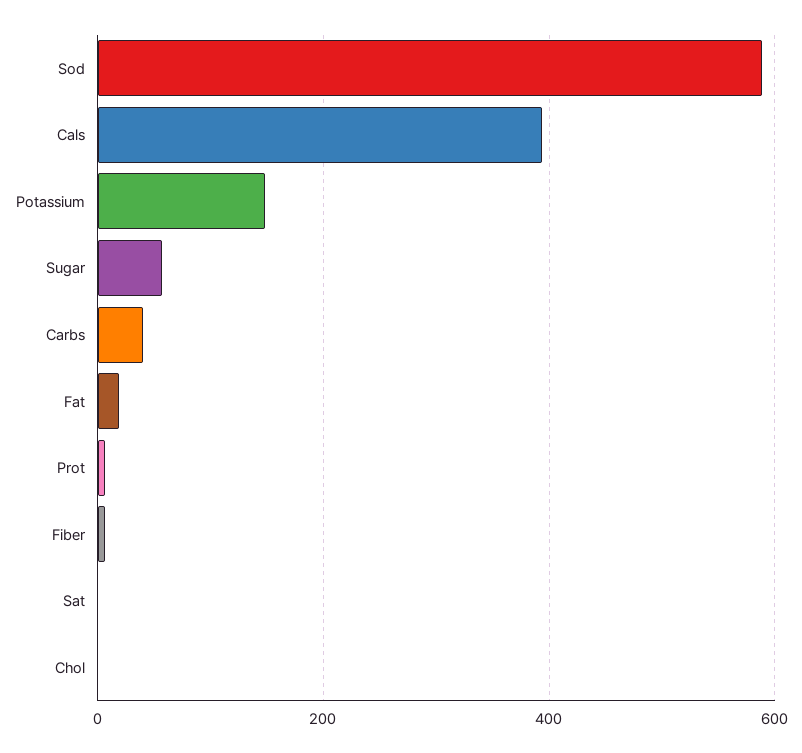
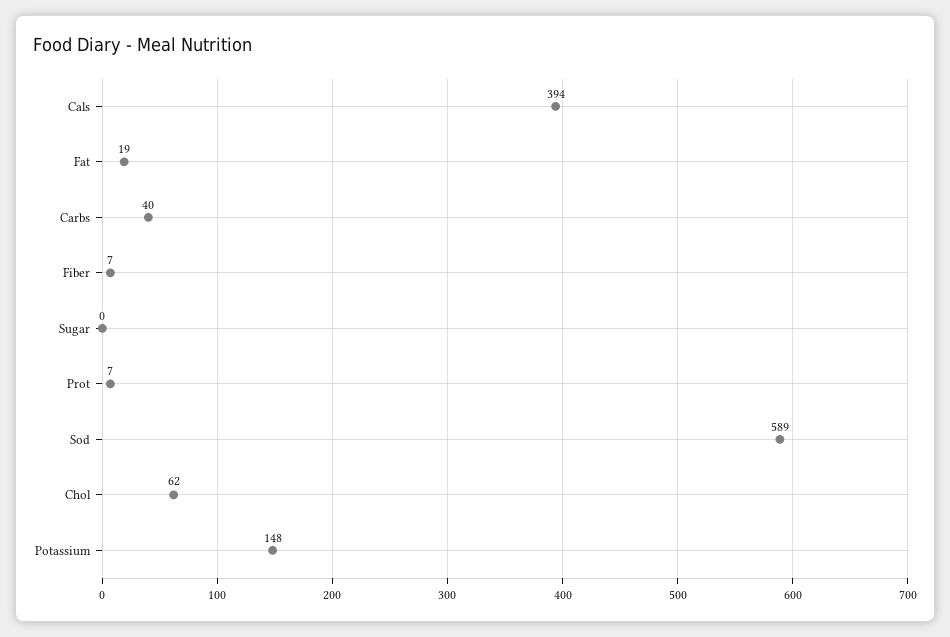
Sugar: 60 -> 0
Sat: 0 -> none
Chol: 0 -> 62

